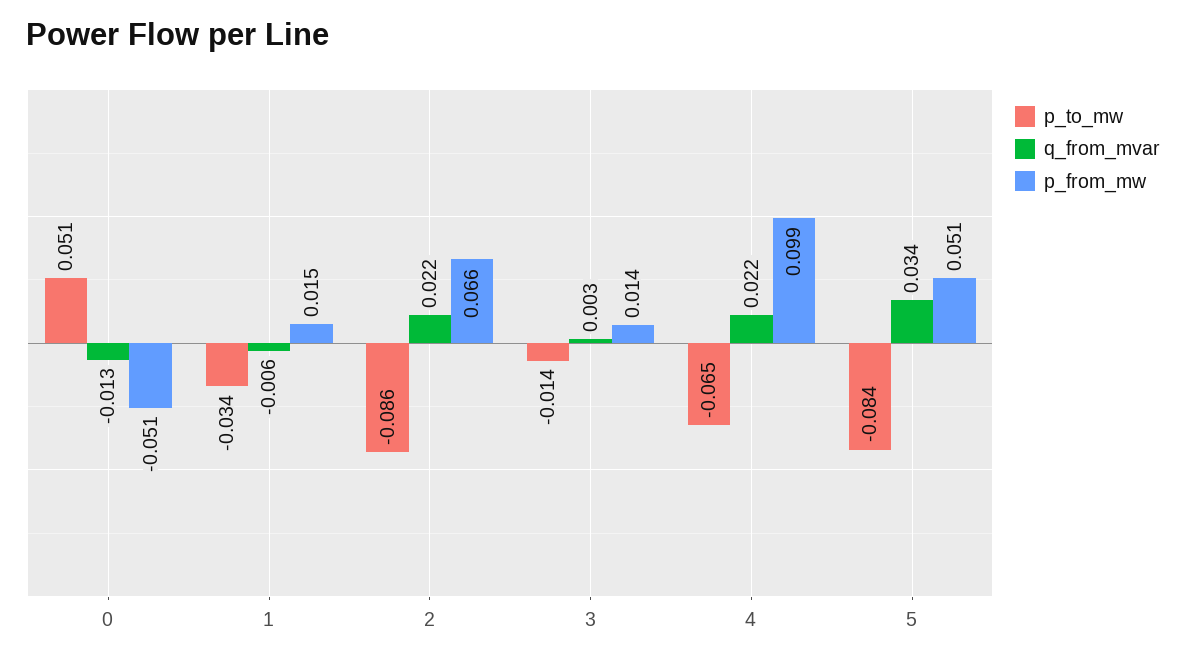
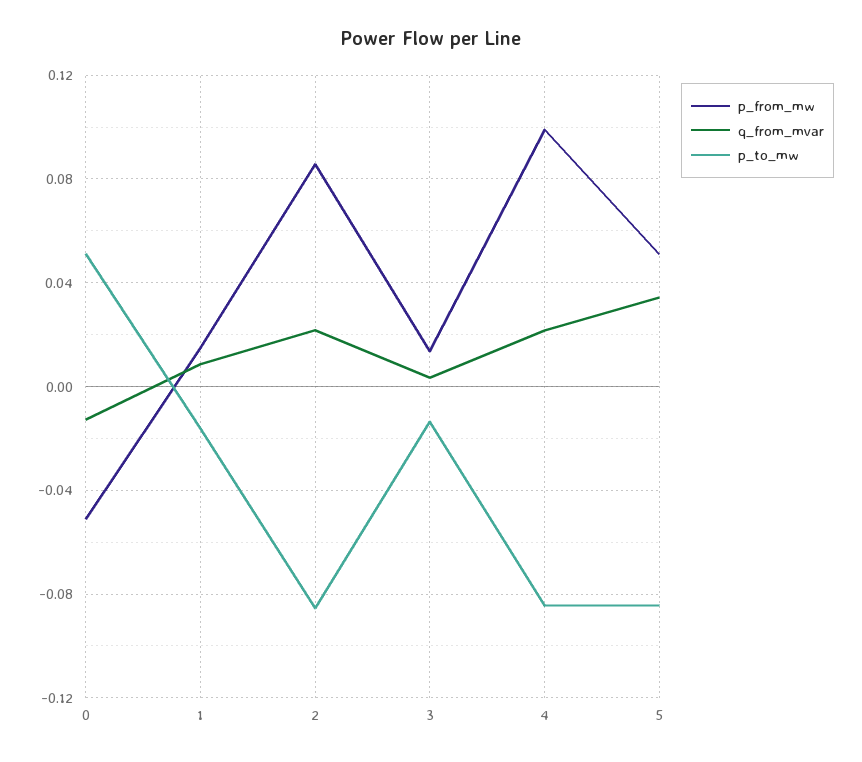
p_to_mw, 1: -0.034 -> -0.015
q_from_mvar, 1: -0.006 -> 0.01
p_from_mw, 2: 0.066 -> 0.085
p_to_mw, 4: -0.065 -> -0.085

